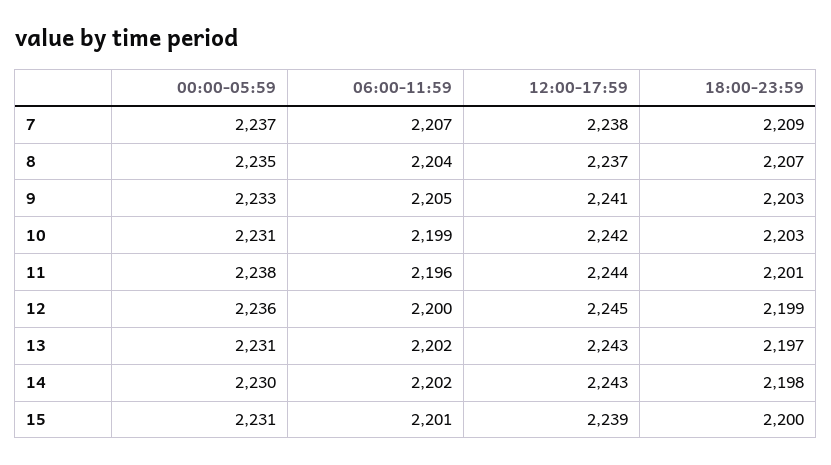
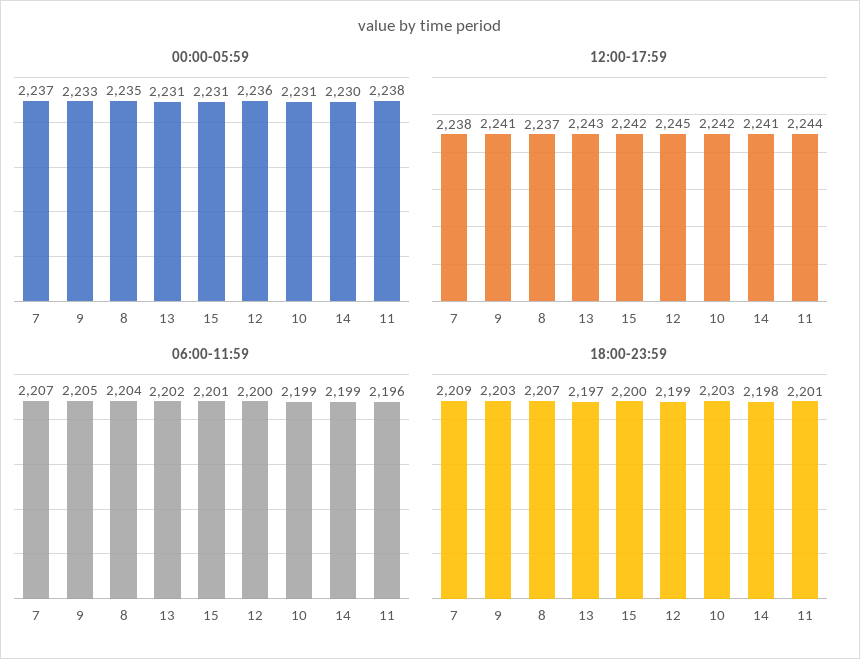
06:00-11:59, 14: 2202 -> 2199
12:00-17:59, 14: 2243 -> 2241
12:00-17:59, 15: 2239 -> 2242

